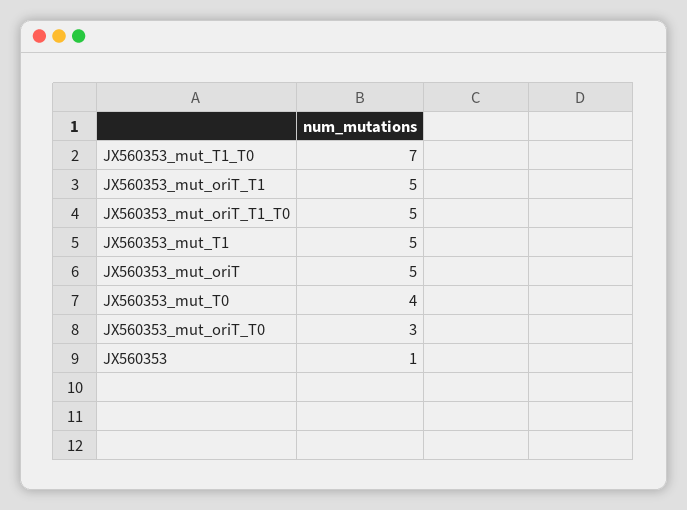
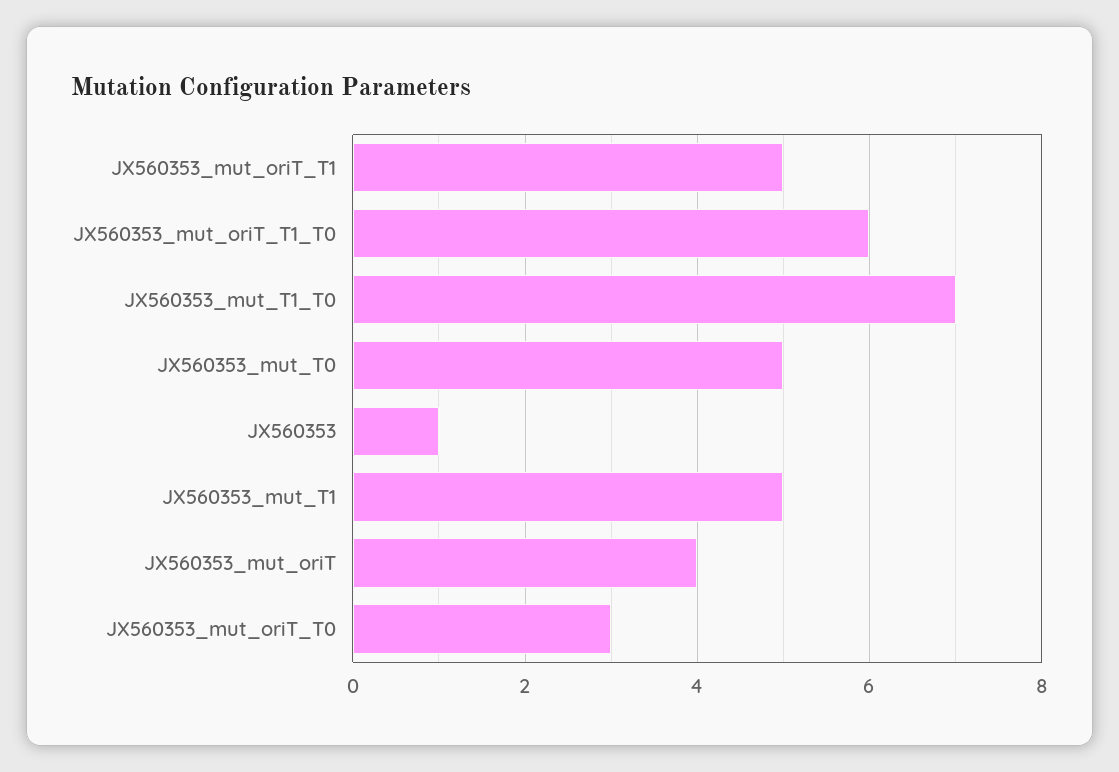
JX560353_mut_oriT_T1_T0: 5 -> 6
JX560353_mut_oriT: 5 -> 4
JX560353_mut_T0: 4 -> 5

